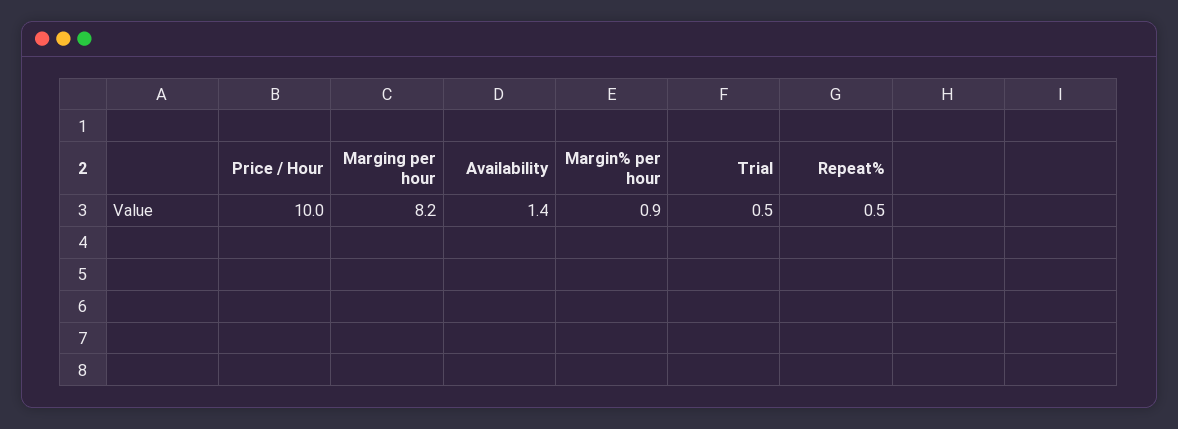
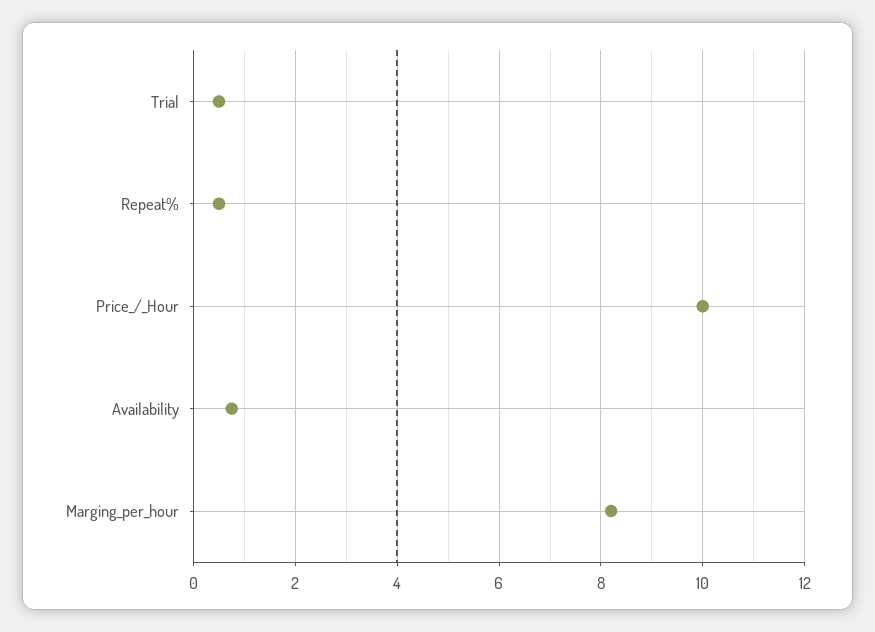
Availability: 1.4 -> 0.8
Margin% per hour: 0.9 -> none

